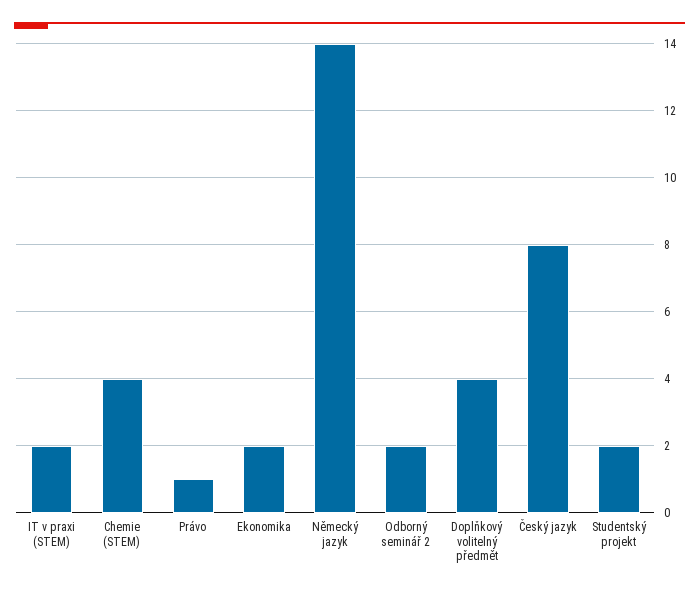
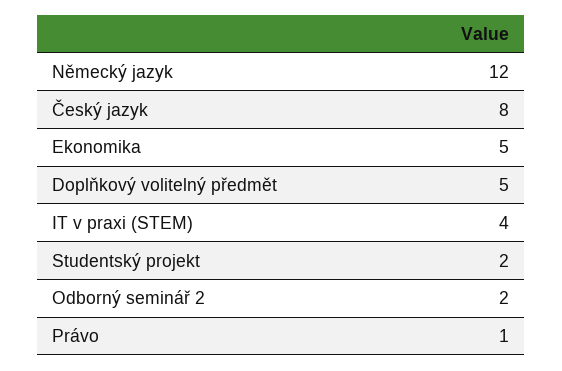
IT v praxi (STEM): 2 -> 4
Chemie (STEM): 4 -> none
Ekonomika: 2 -> 5
Německý jazyk: 14 -> 12
Doplňkový volitelný předmět: 4 -> 5

